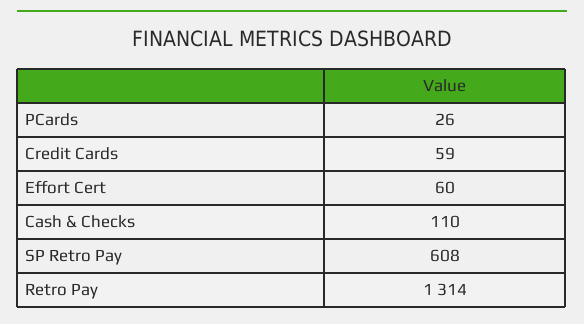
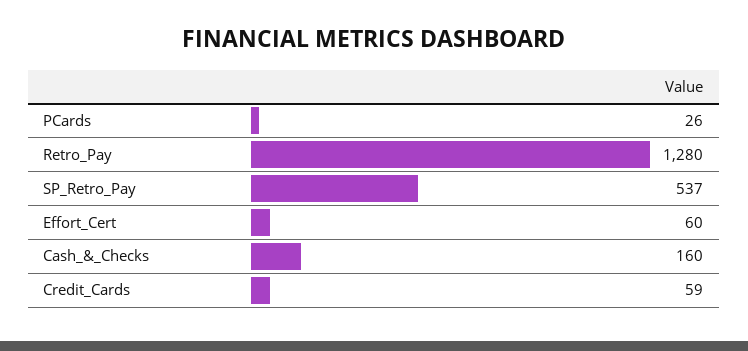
Cash & Checks: 110 -> 160
SP Retro Pay: 608 -> 537
Retro Pay: 1314 -> 1280

